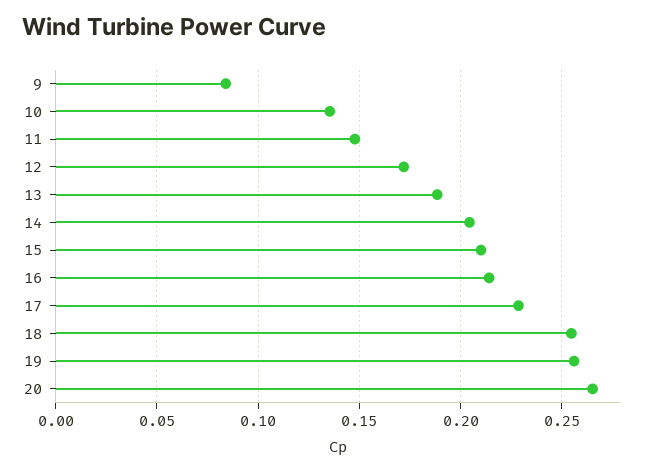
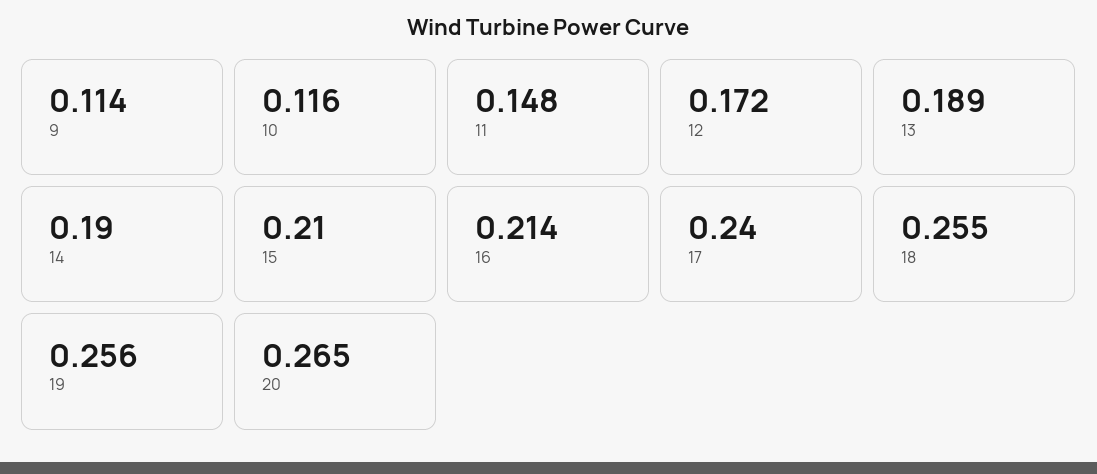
9: 0.085 -> 0.114
10: 0.135 -> 0.116
14: 0.205 -> 0.19
17: 0.23 -> 0.24

